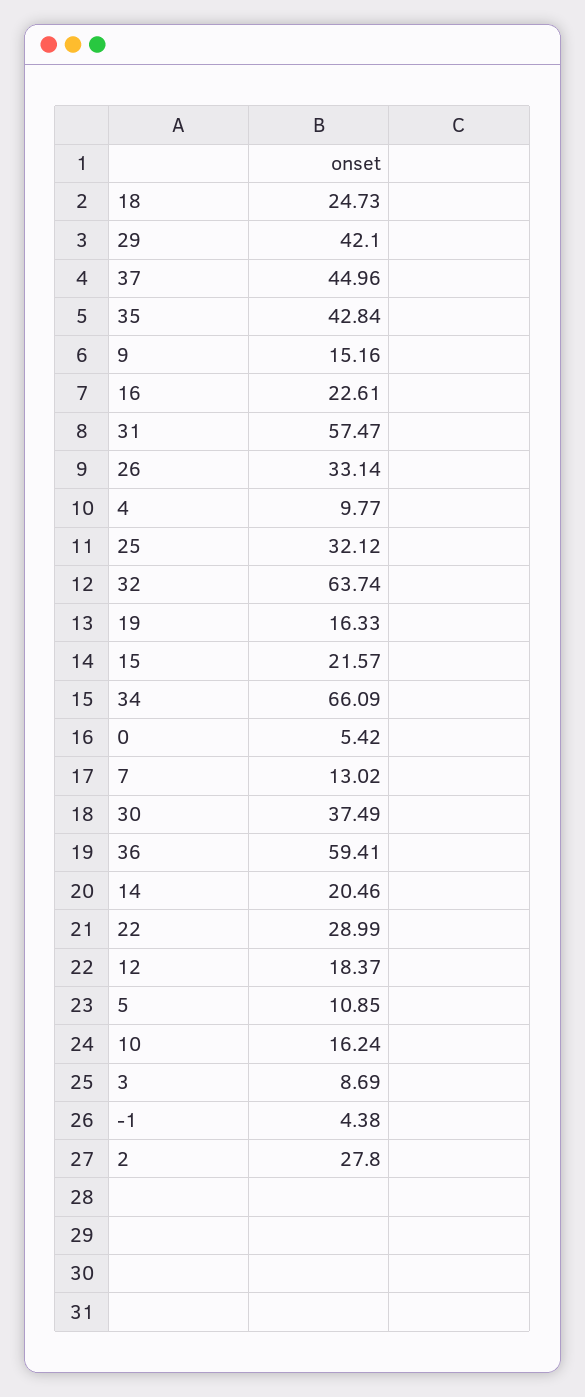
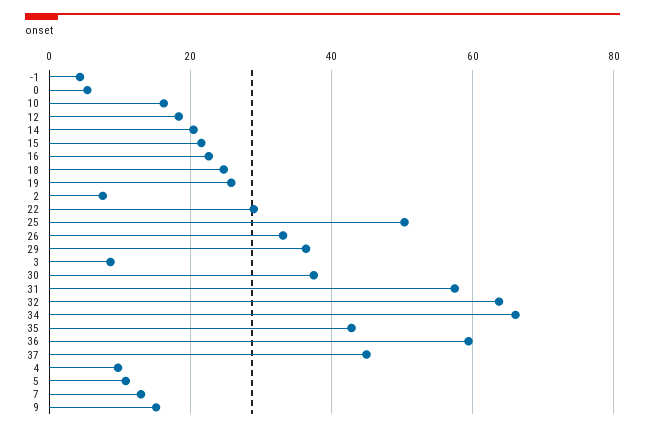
29: 42.1 -> 36
25: 32.12 -> 50
19: 16.33 -> 26
2: 27.8 -> 8

